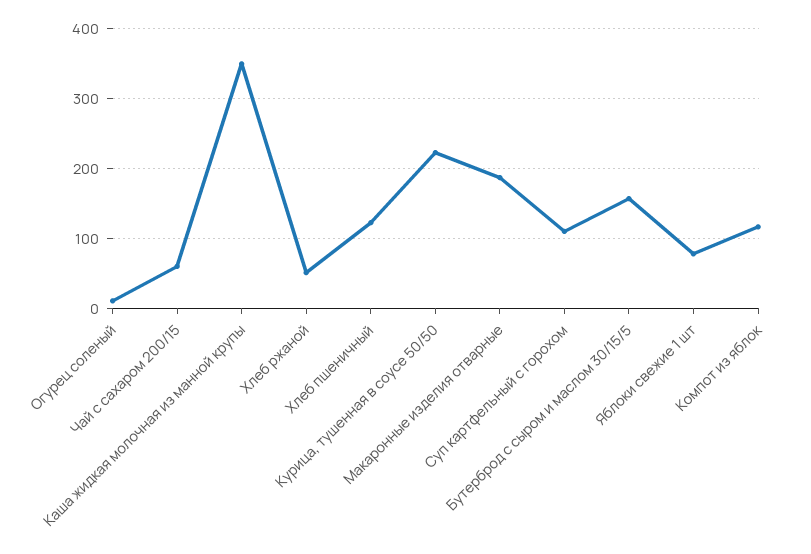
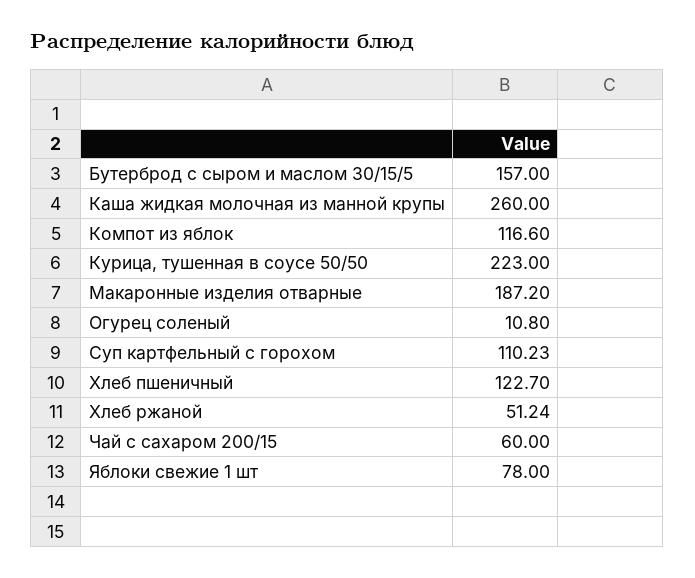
Каша жидкая молочная из манной крупы: 350 -> 260

